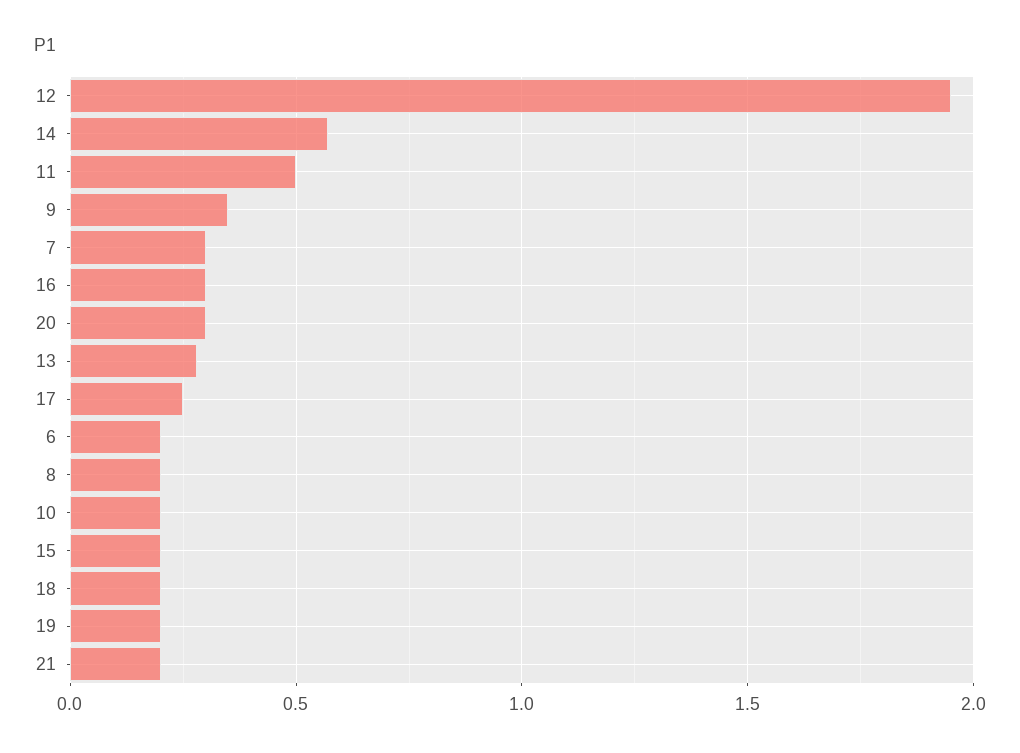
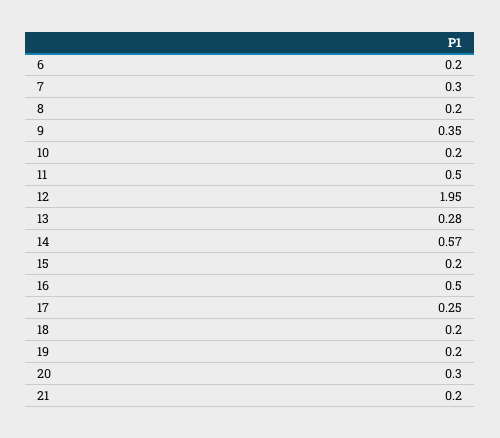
16: 0.3 -> 0.5

